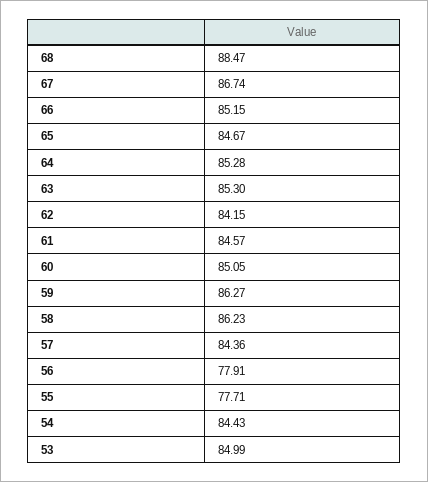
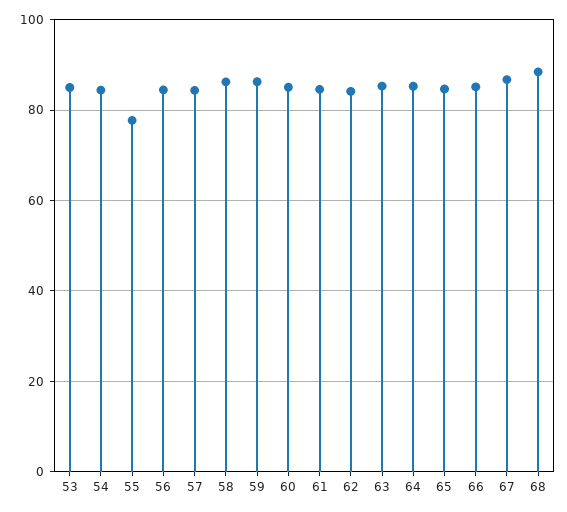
56: 77.91 -> 84

